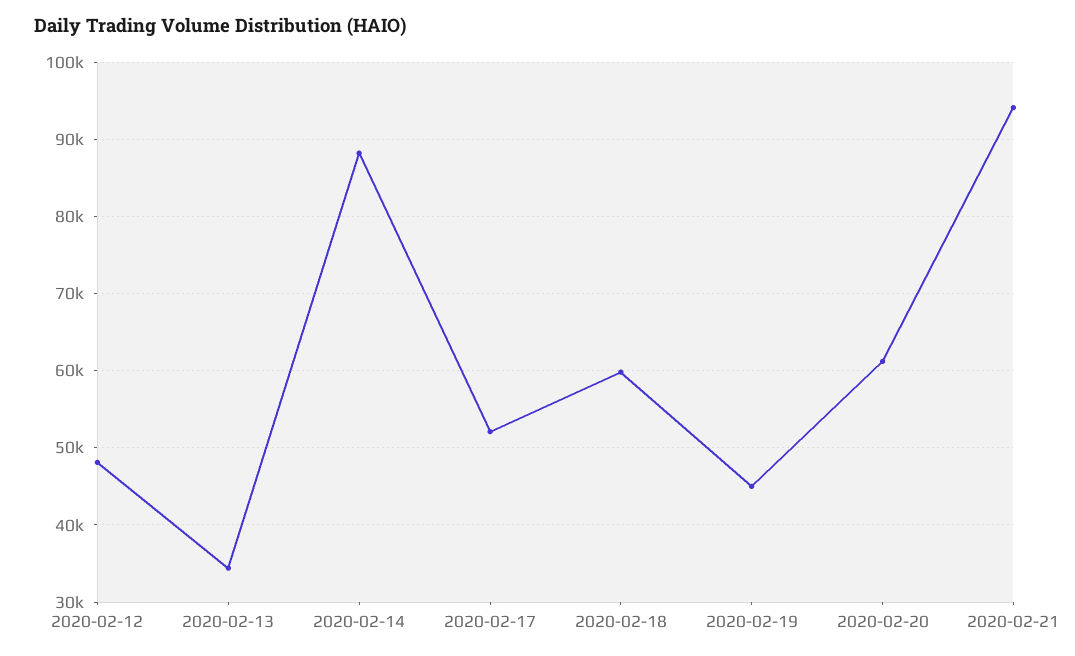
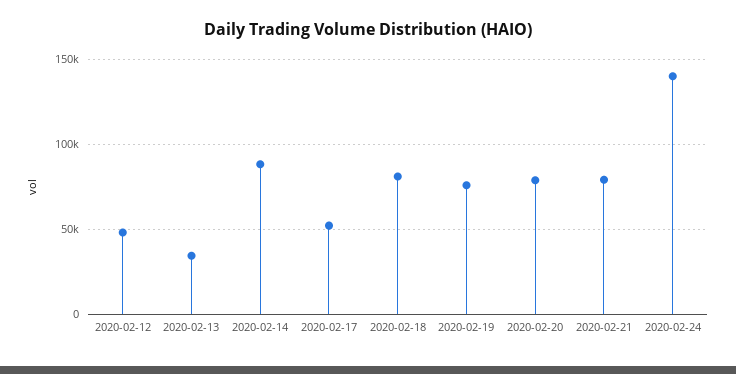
2020-02-18: 60000 -> 80000
2020-02-19: 45000 -> 75000
2020-02-20: 61000 -> 80000
2020-02-21: 94000 -> 80000
2020-02-24: none -> 140000

